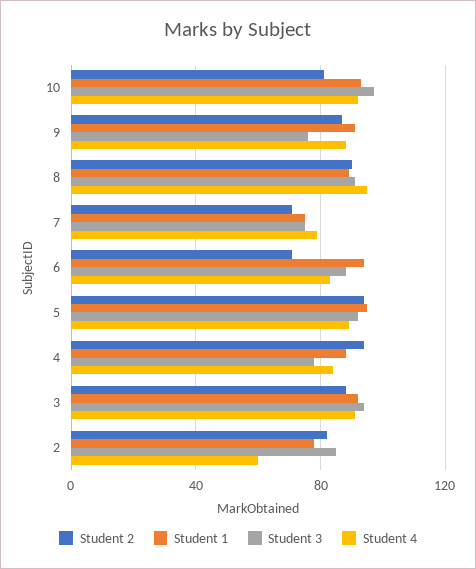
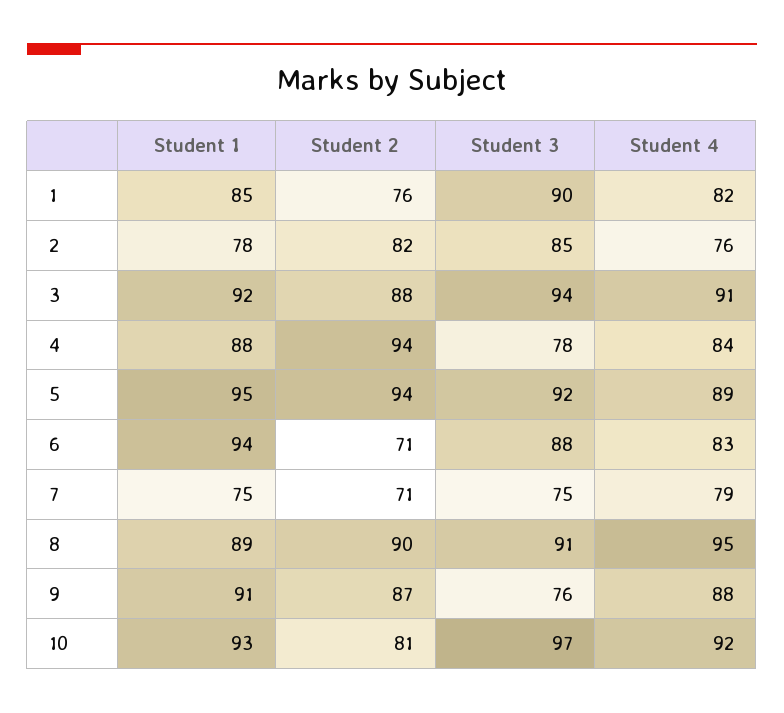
Student 4, 2: 60 -> 76
Student 1, 1: none -> 85
Student 2, 1: none -> 76
Student 3, 1: none -> 90
Student 4, 1: none -> 82

